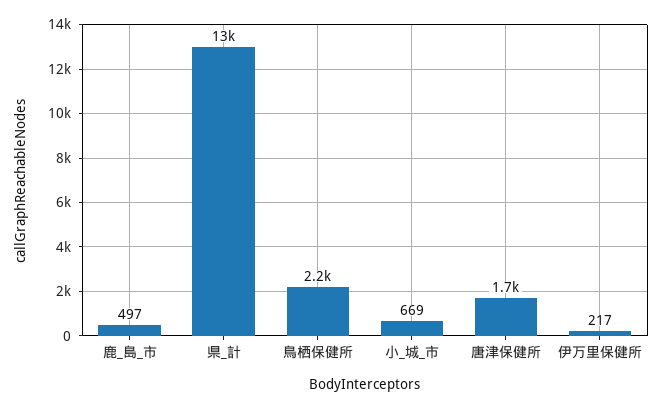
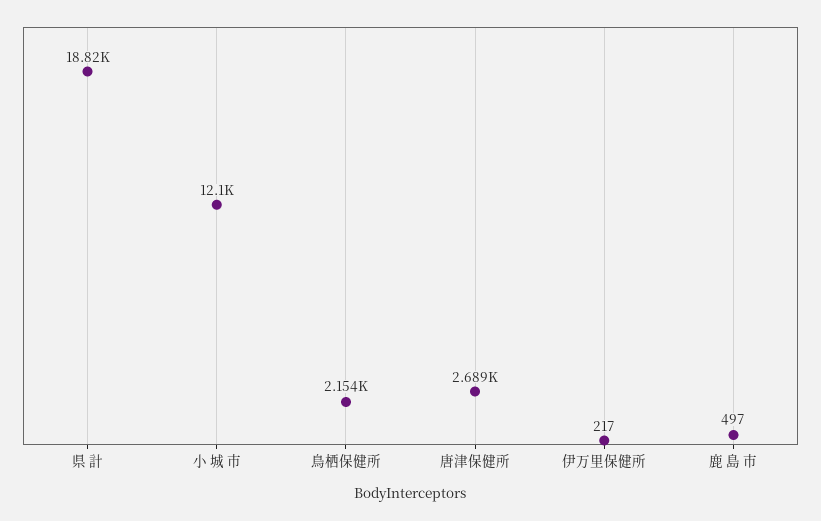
県_計: 13000 -> 18820
小_城_市: 669 -> 12100
唐津保健所: 1700 -> 2689

